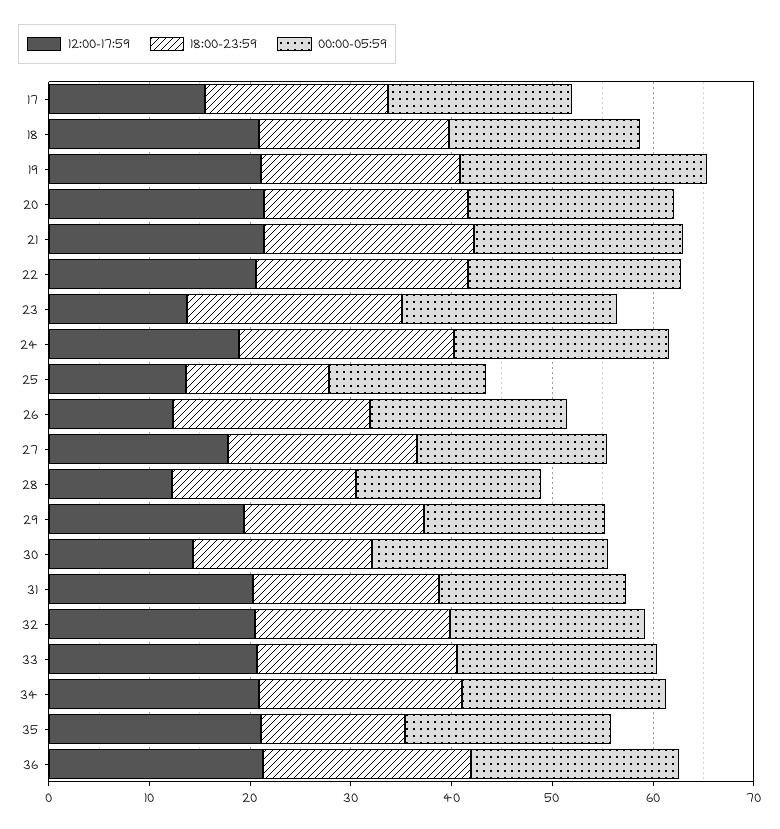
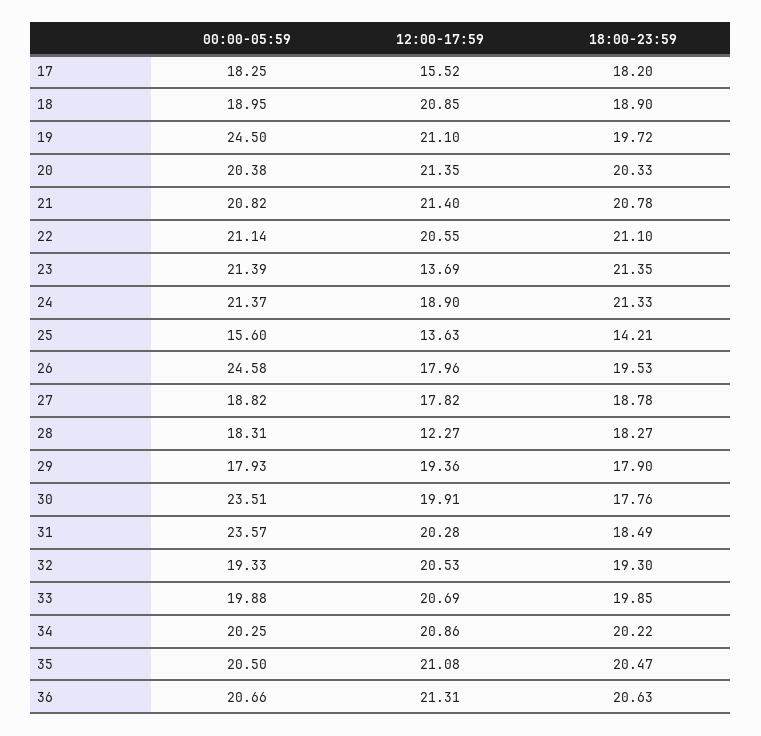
12:00-17:59, 26: 12 -> 17.96
00:00-05:59, 26: 20 -> 24.58
12:00-17:59, 30: 14 -> 19.91
00:00-05:59, 31: 18 -> 23.57
18:00-23:59, 35: 14 -> 20.47

